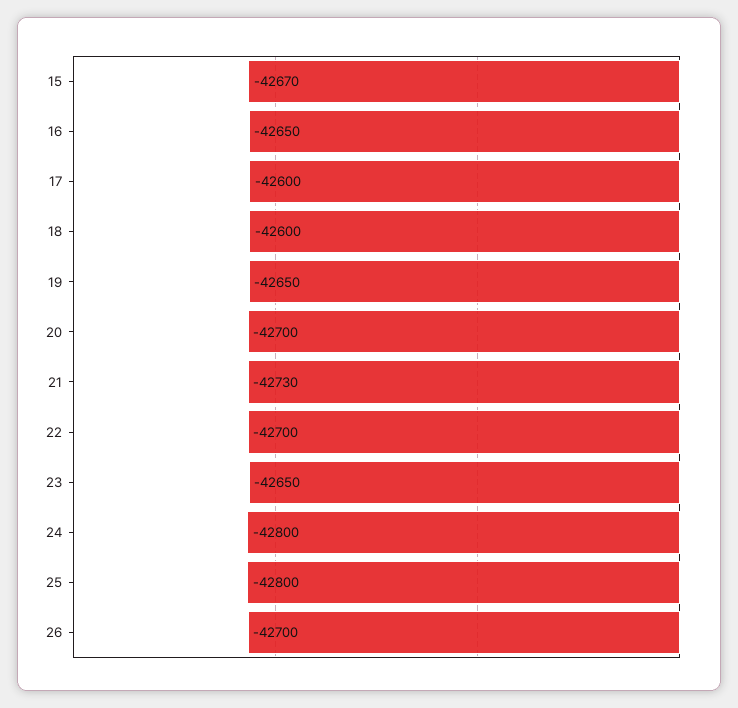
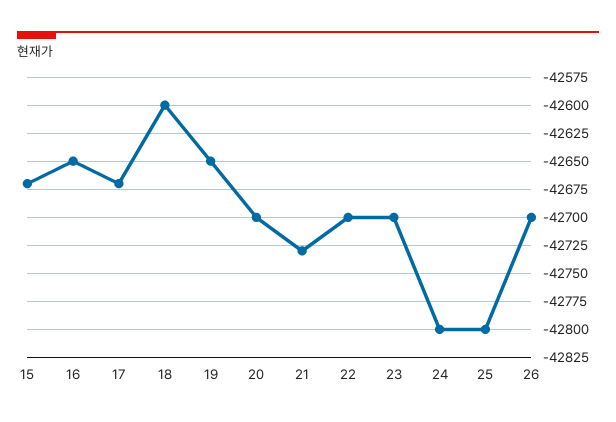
17: -42600 -> -42675
23: -42650 -> -42700

